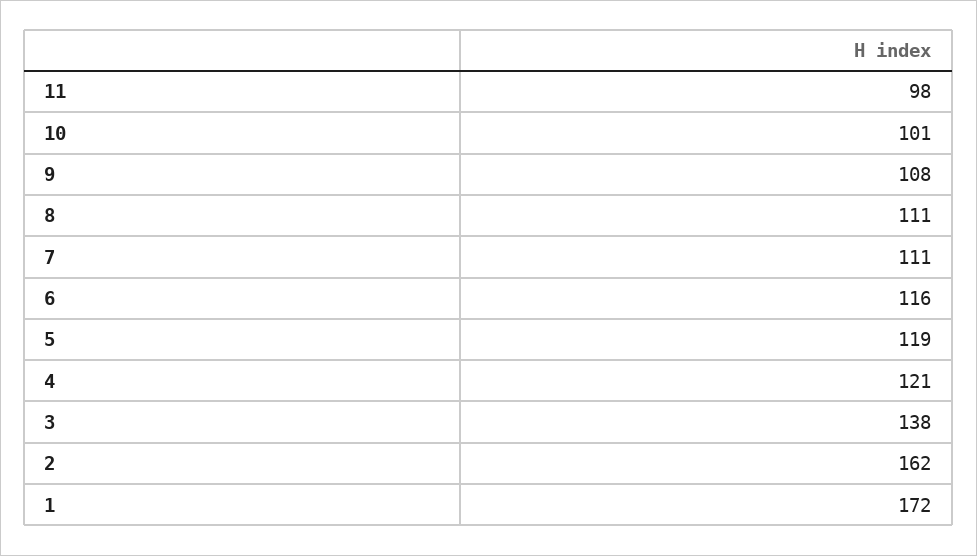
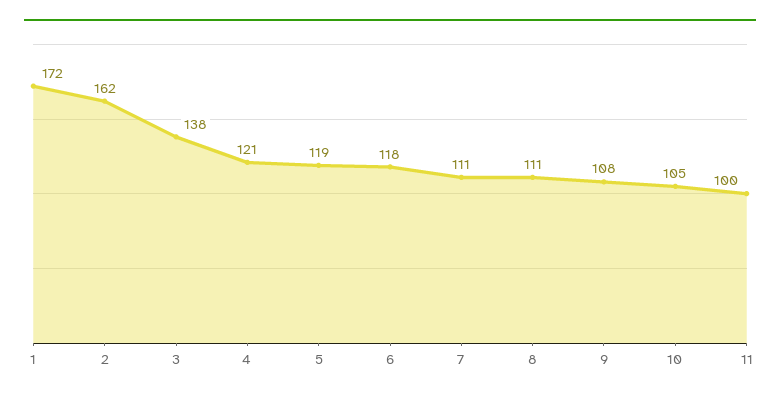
11: 98 -> 100
10: 101 -> 105
6: 116 -> 118

